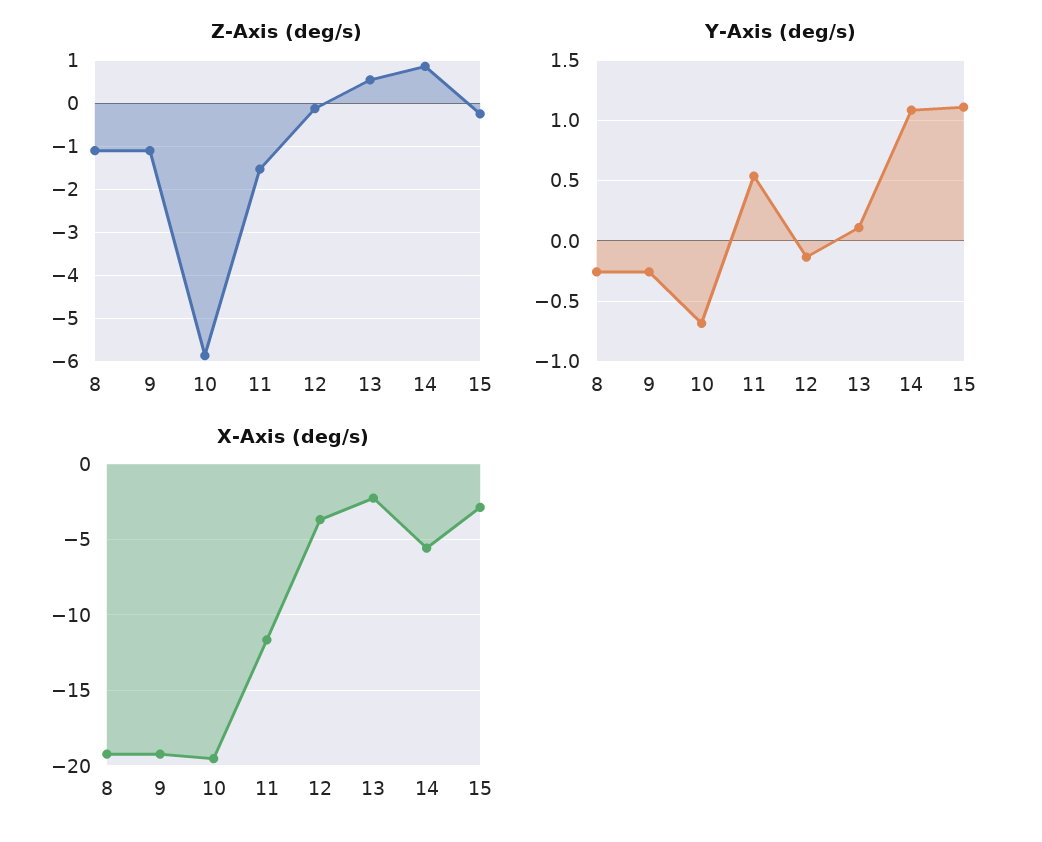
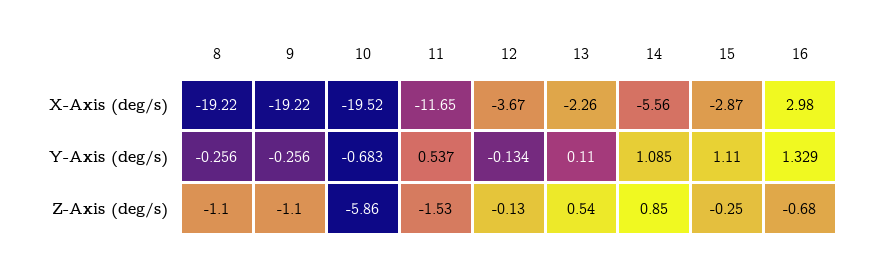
X-Axis (deg/s), 16: none -> 2.98
Y-Axis (deg/s), 16: none -> 1.329
Z-Axis (deg/s), 16: none -> -0.68

